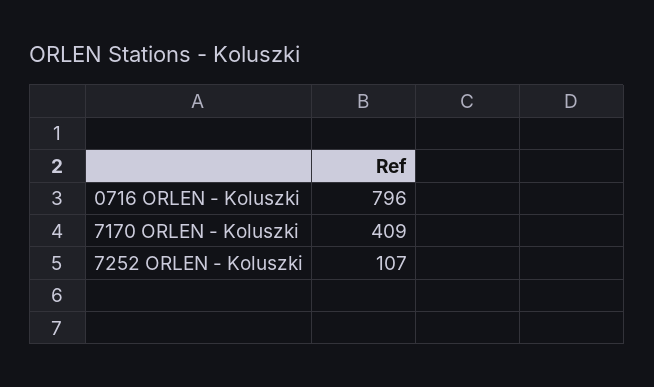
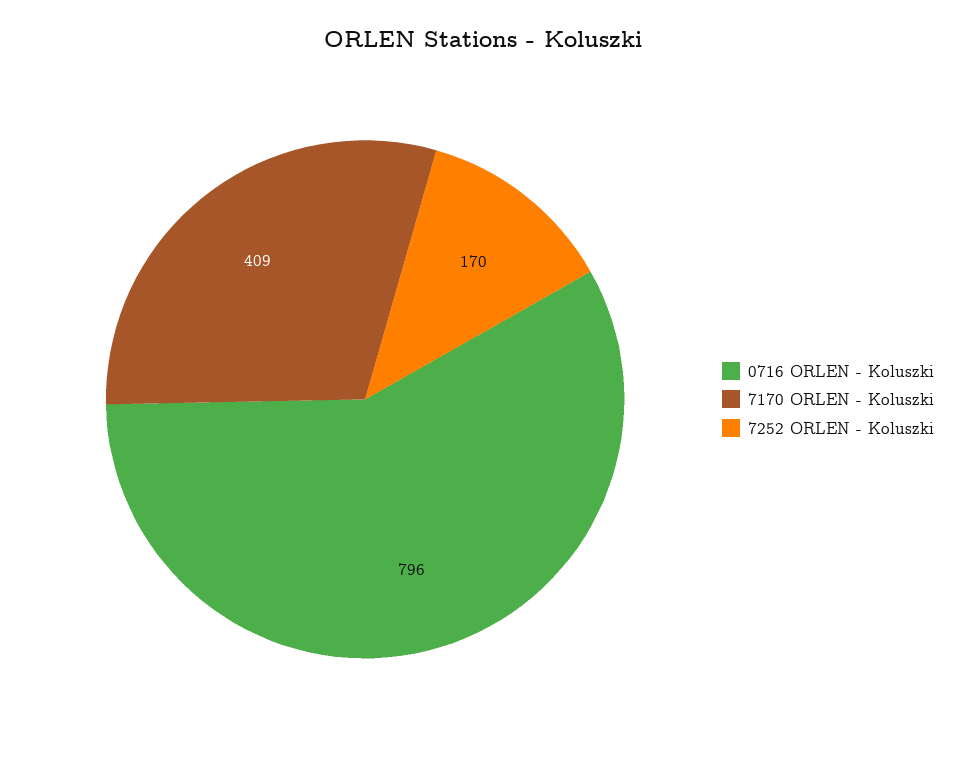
7252 ORLEN - Koluszki: 107 -> 170

